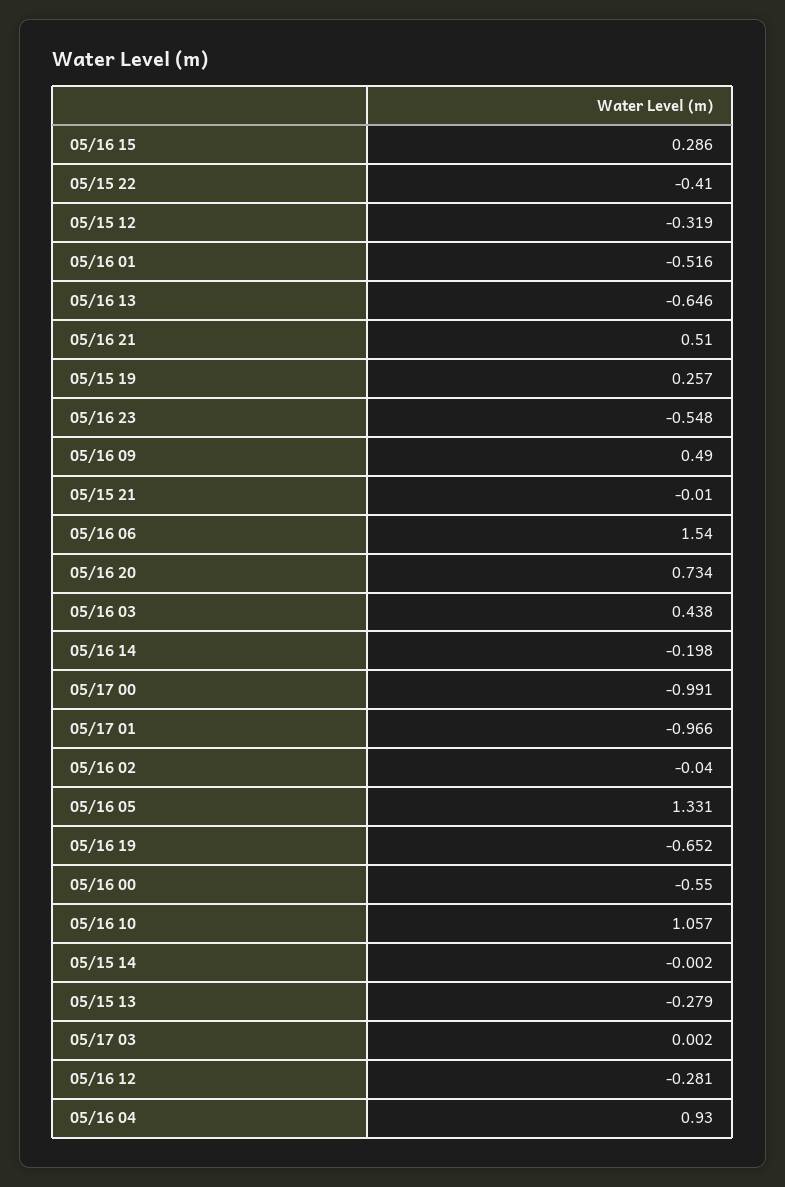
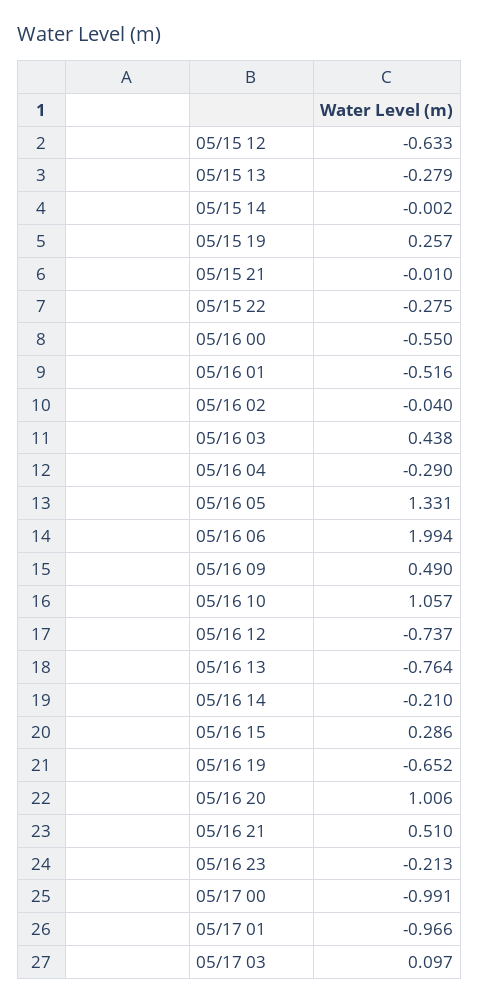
05/15 22: -0.41 -> -0.275
05/15 12: -0.319 -> -0.633
05/16 13: -0.646 -> -0.764
05/16 23: -0.548 -> -0.213
05/16 06: 1.54 -> 1.994
05/16 20: 0.734 -> 1.006
05/16 14: -0.198 -> -0.21
05/17 03: 0.002 -> 0.097
05/16 12: -0.281 -> -0.737
05/16 04: 0.93 -> -0.29

